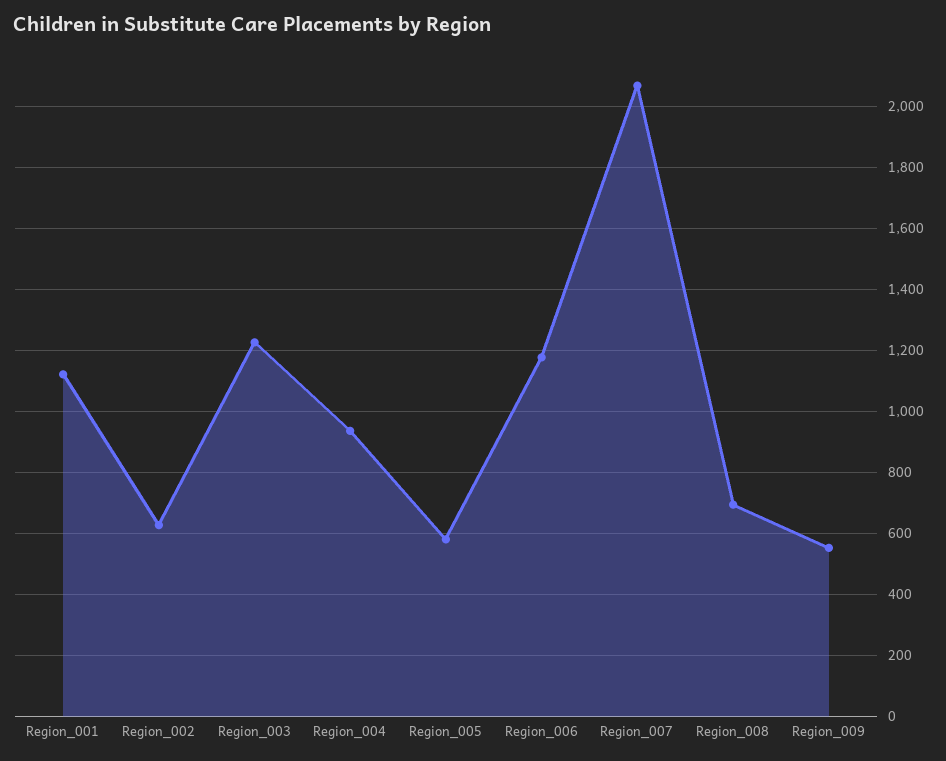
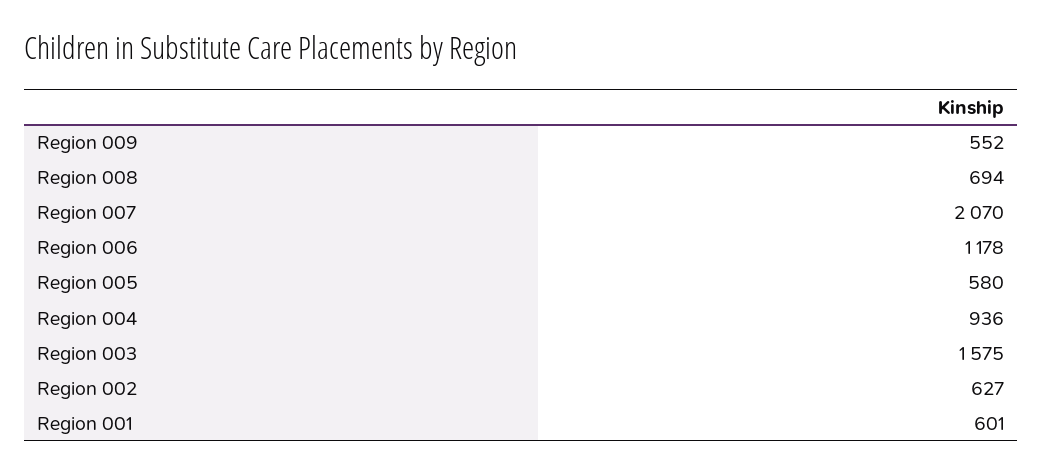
Region_001: 1120 -> 601
Region_003: 1220 -> 1575

